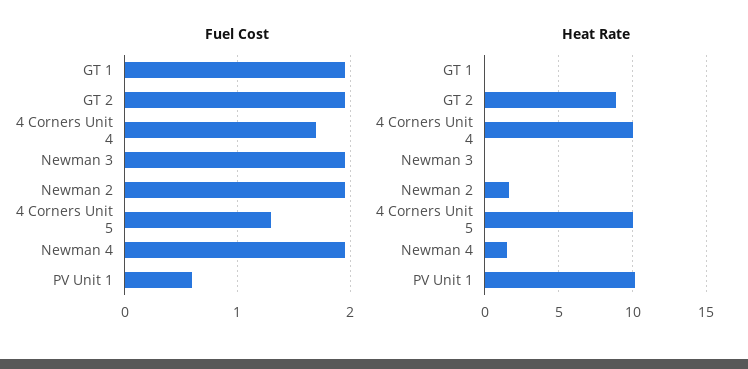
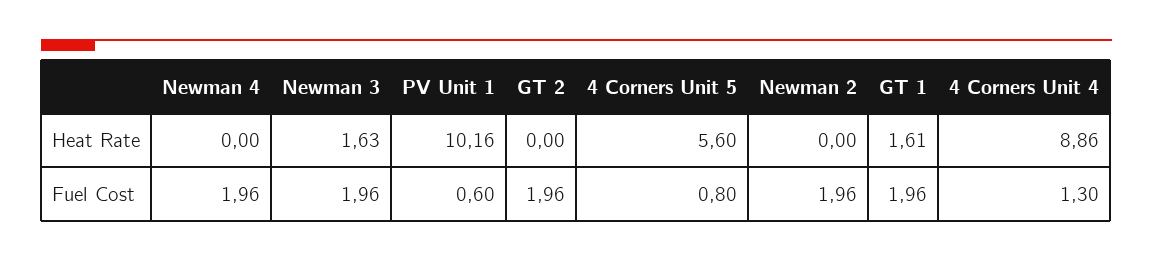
Fuel Cost, 4 Corners Unit 4: 1.7 -> 1.3
Fuel Cost, 4 Corners Unit 5: 1.3 -> 0.8
Heat Rate, GT 1: 0 -> 1.61
Heat Rate, GT 2: 9 -> 0
Heat Rate, 4 Corners Unit 4: 10 -> 8.86
Heat Rate, Newman 3: 0 -> 1.63
Heat Rate, Newman 2: 1.5 -> 0
Heat Rate, 4 Corners Unit 5: 10 -> 5.6
Heat Rate, Newman 4: 1.5 -> 0

